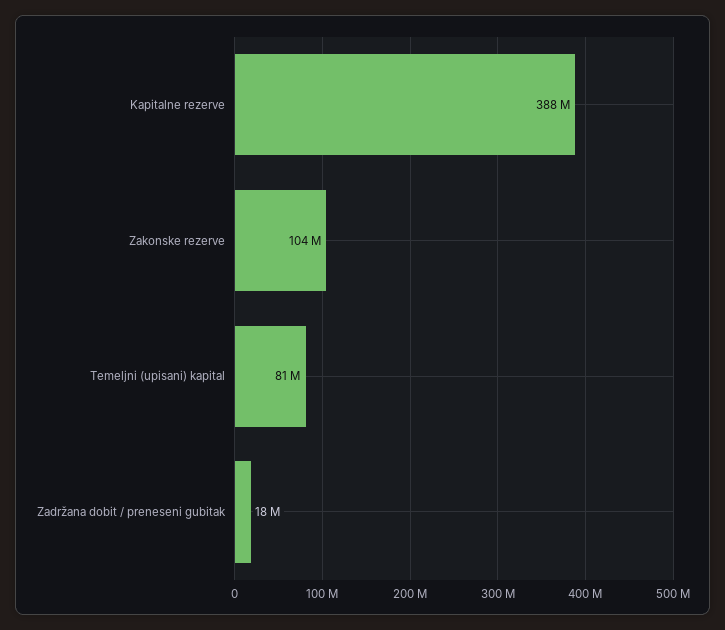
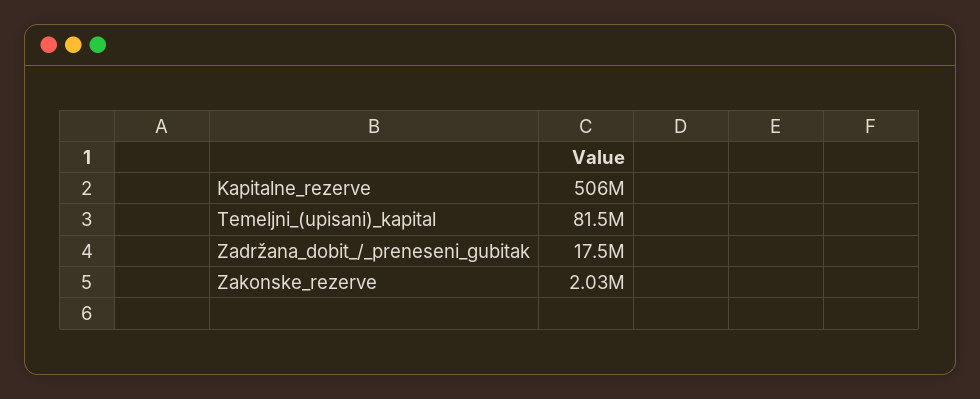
Kapitalne rezerve: 388000000 -> 506000000
Zakonske rezerve: 104000000 -> 2030000

